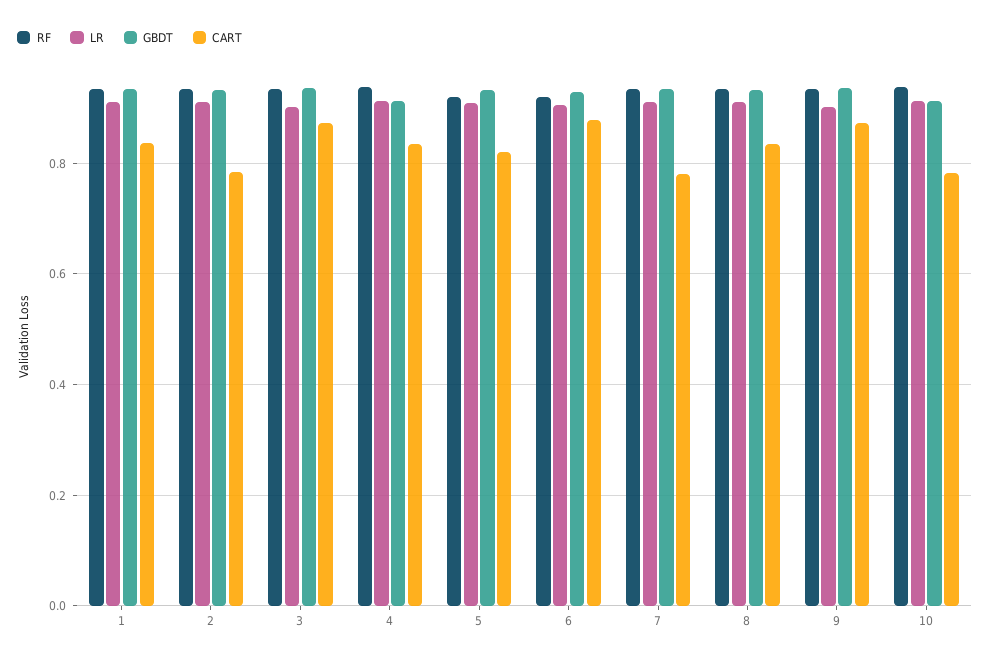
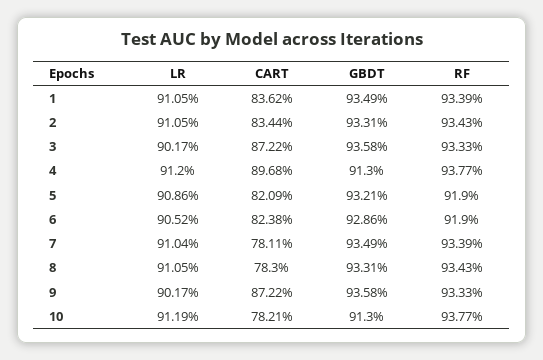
CART, 2: 0.78 -> 0.8344
CART, 4: 0.84 -> 0.8968
CART, 6: 0.88 -> 0.8238
CART, 8: 0.84 -> 0.783

